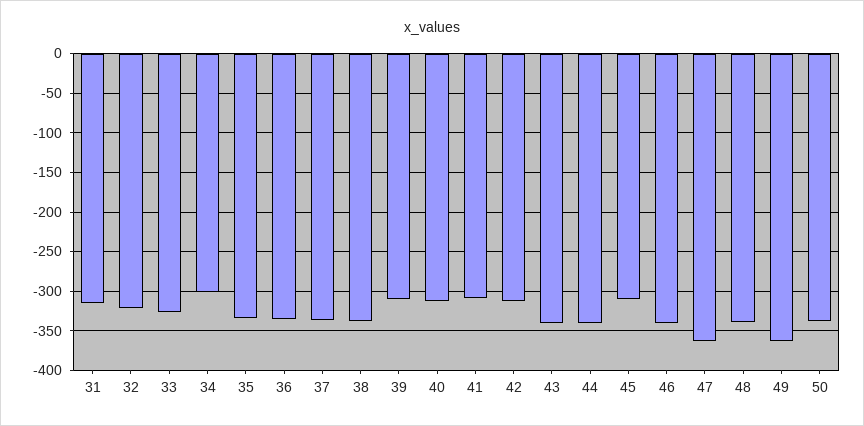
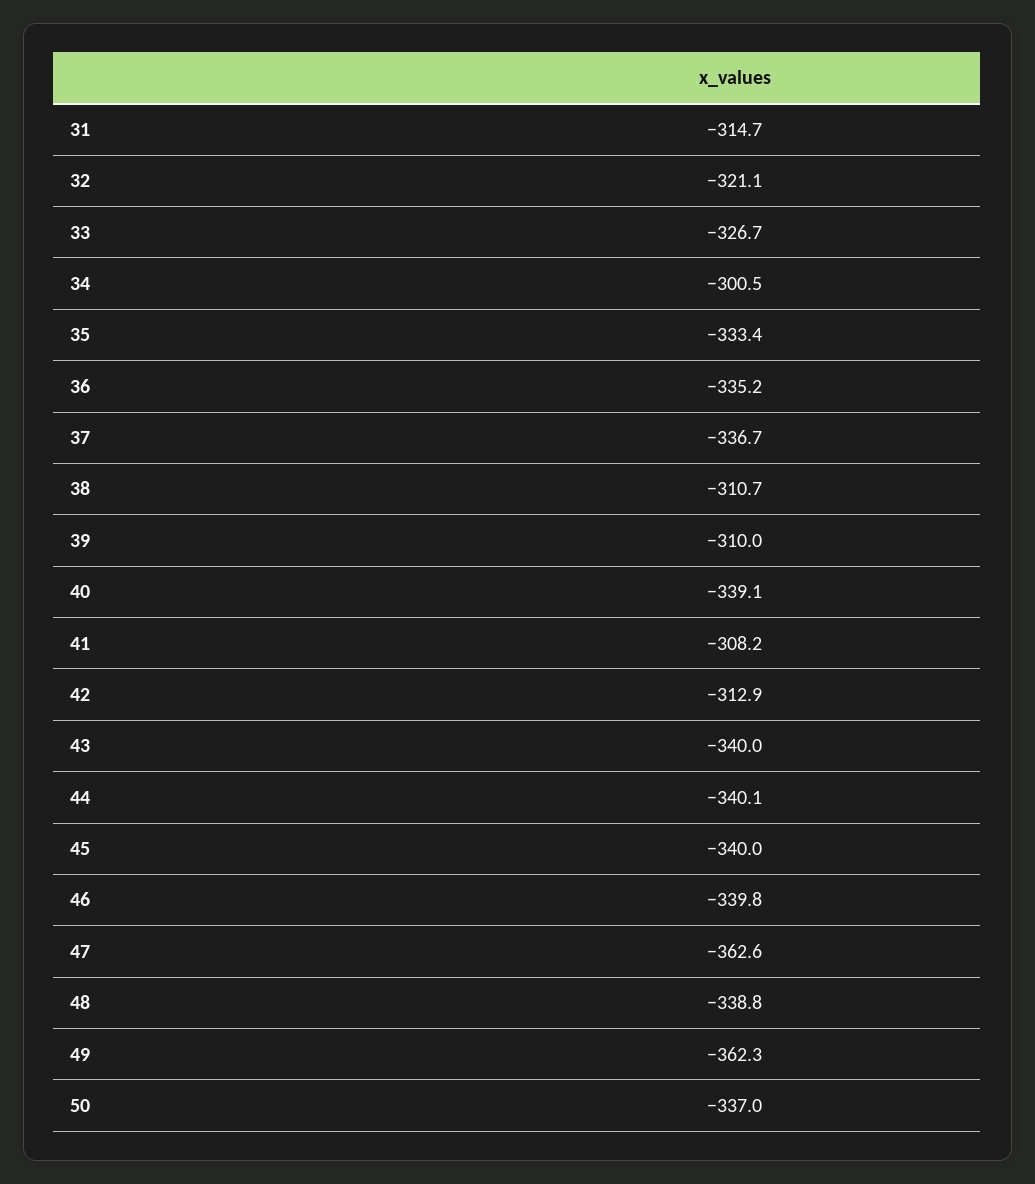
38: -340 -> -310.7
40: -310 -> -339.1
45: -310 -> -340

